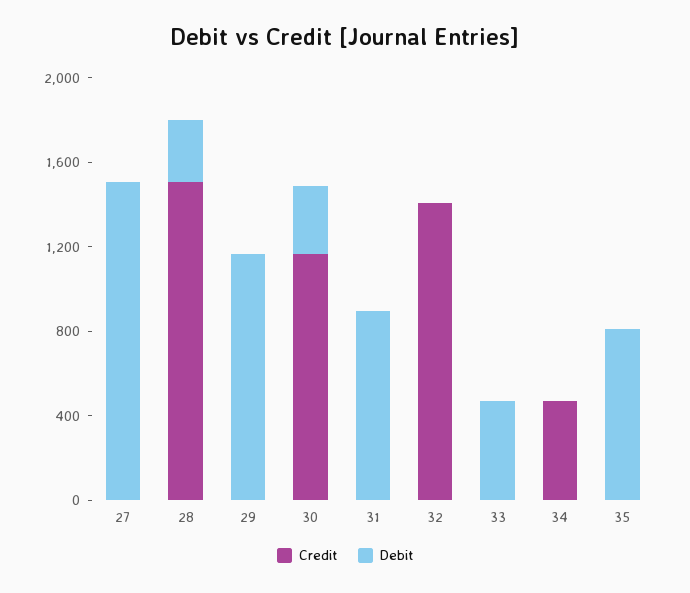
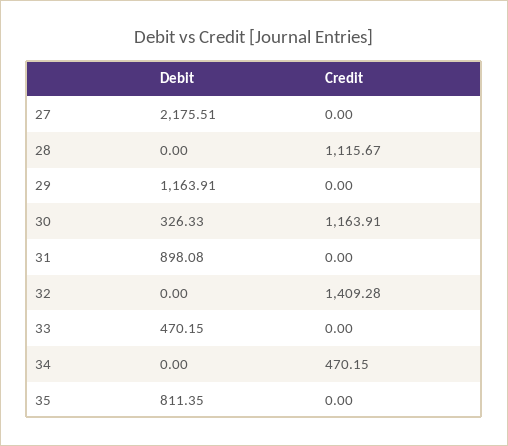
Debit, 27: 1500 -> 2175.51
Credit, 28: 1500 -> 1115.67
Debit, 28: 300 -> 0

